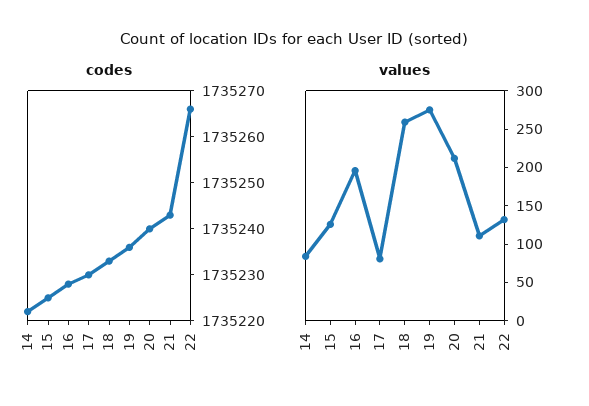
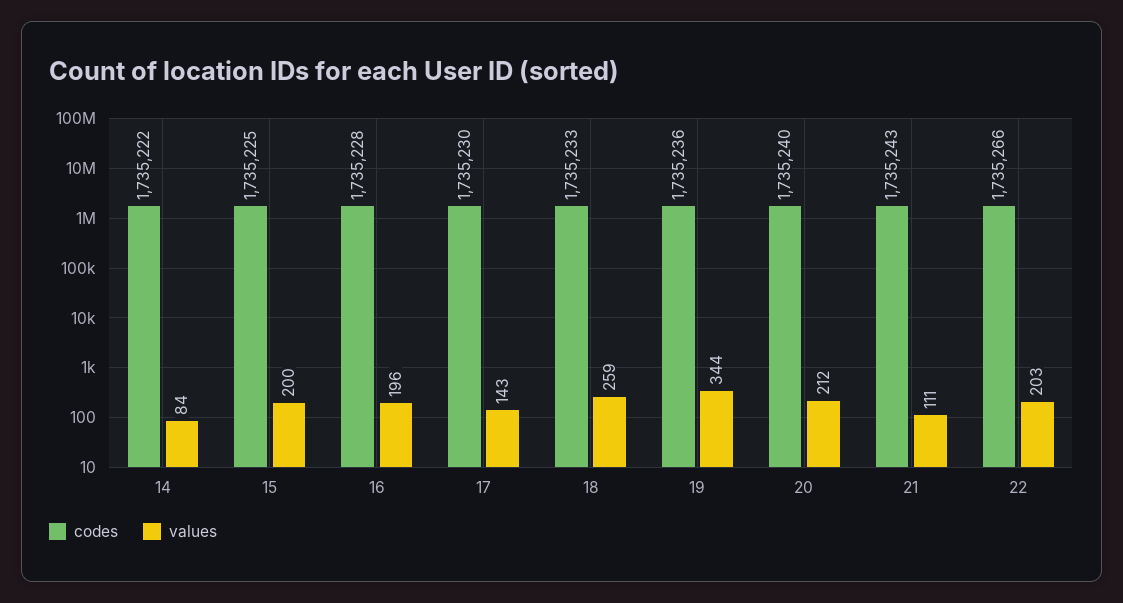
values, 15: 125 -> 200
values, 17: 75 -> 143
values, 19: 275 -> 344
values, 22: 125 -> 203

